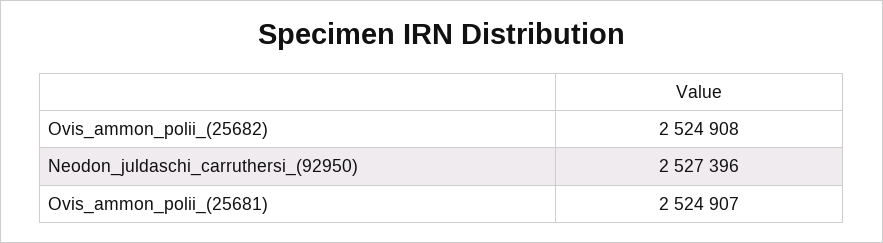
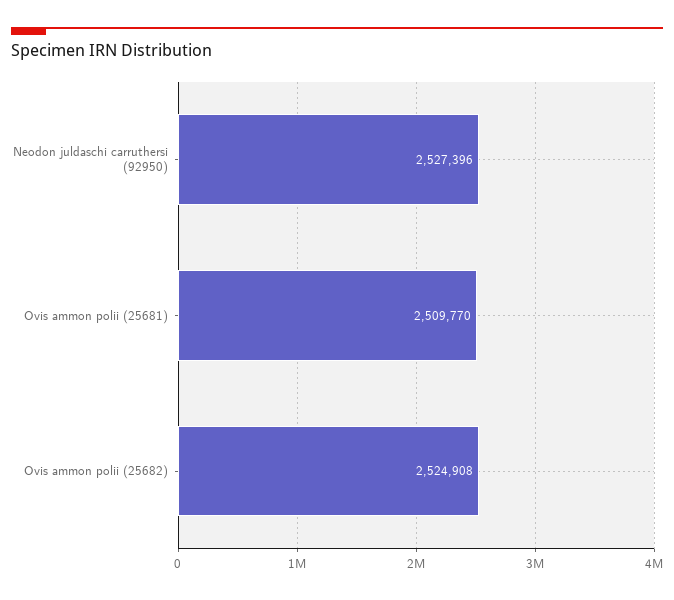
Ovis_ammon_polii_(25681): 2524907 -> 2509770

